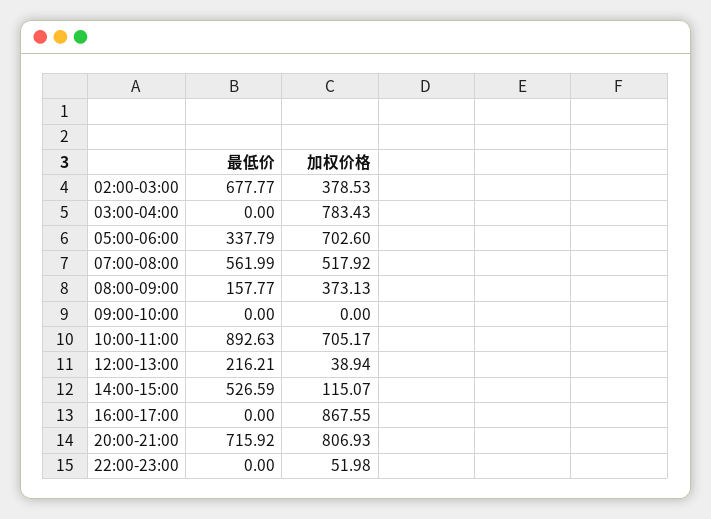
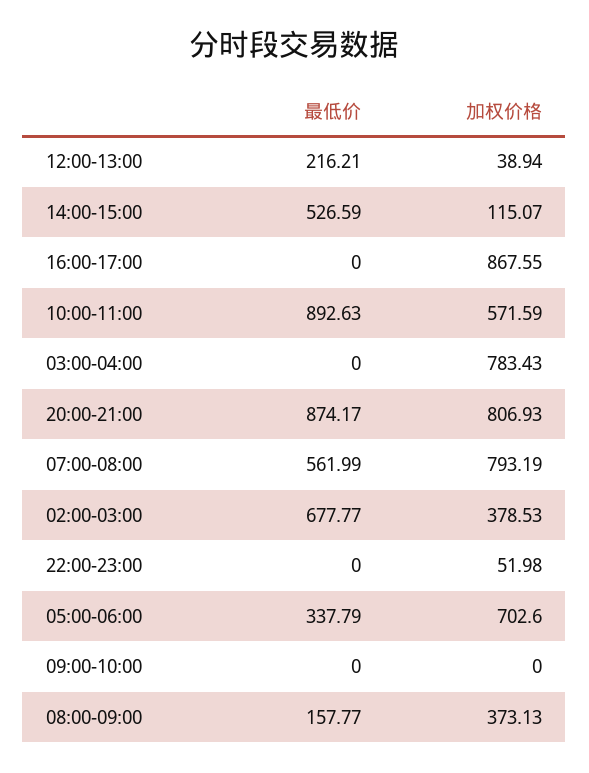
加权价格, 07:00-08:00: 517.92 -> 793.19
加权价格, 10:00-11:00: 705.17 -> 571.59
最低价, 20:00-21:00: 715.92 -> 874.17

